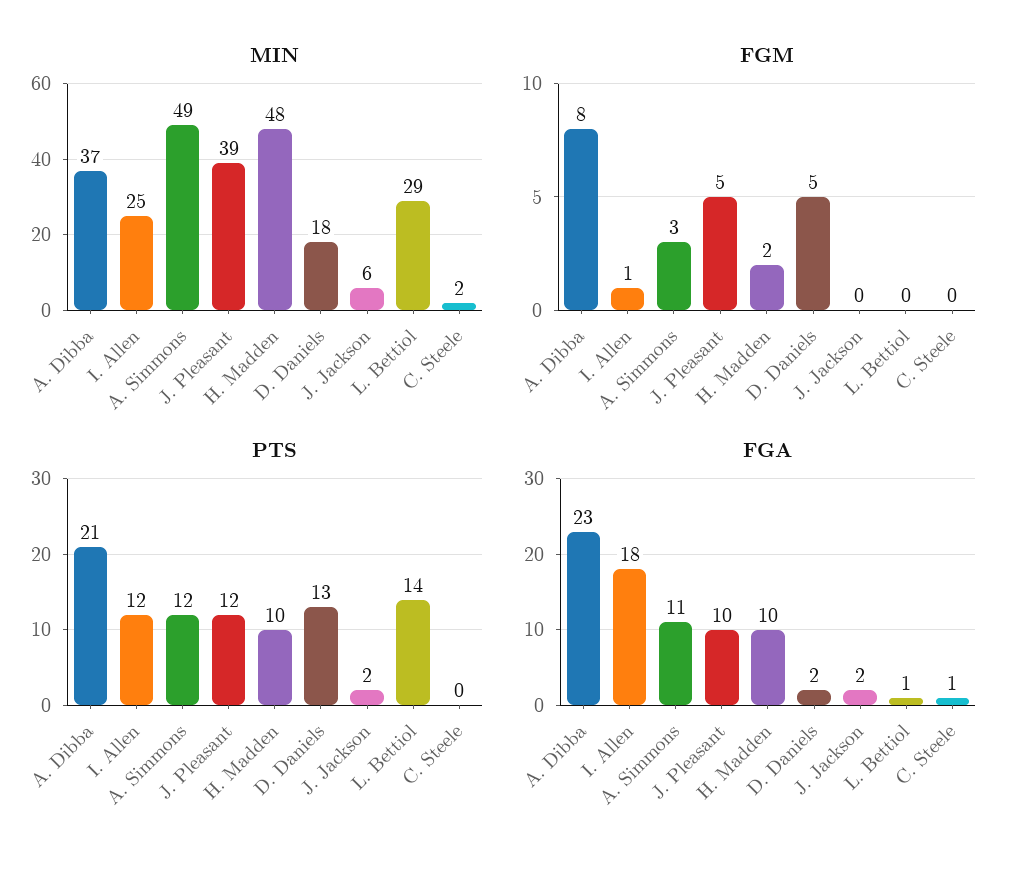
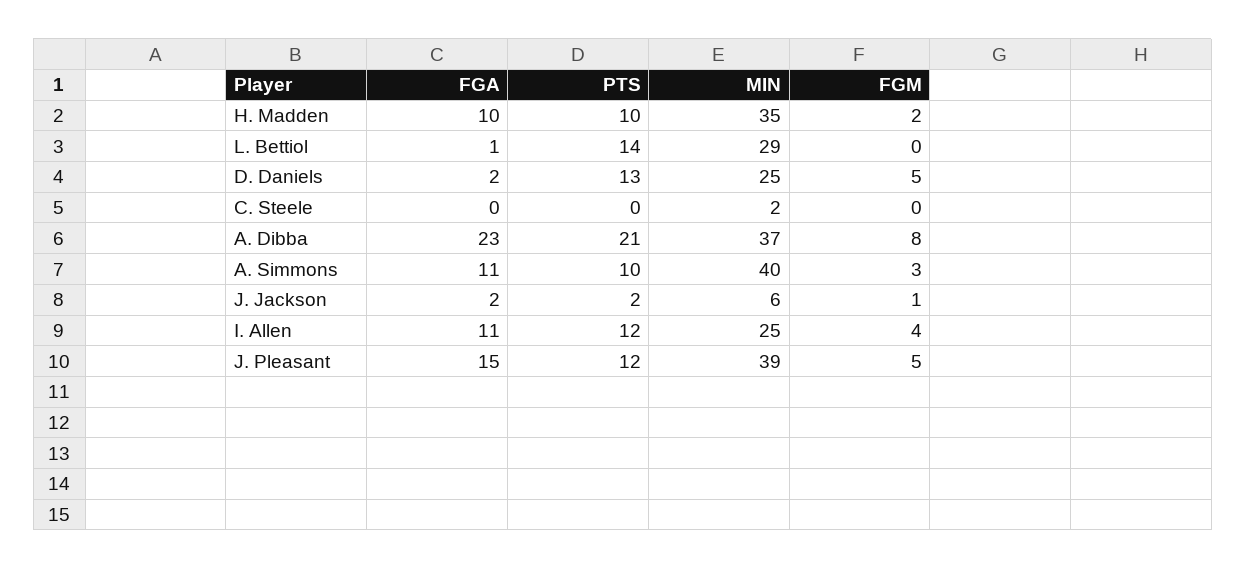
MIN, A. Simmons: 49 -> 40
MIN, H. Madden: 48 -> 35
MIN, D. Daniels: 18 -> 25
FGM, I. Allen: 1 -> 4
FGM, J. Jackson: 0 -> 1
PTS, A. Simmons: 12 -> 10
FGA, I. Allen: 18 -> 11
FGA, J. Pleasant: 10 -> 15
FGA, C. Steele: 1 -> 0

